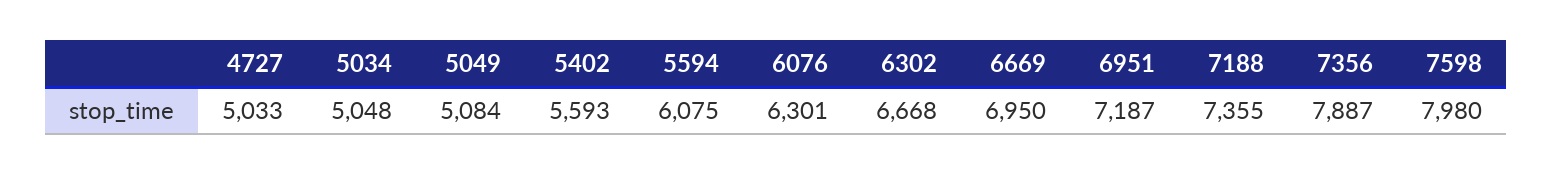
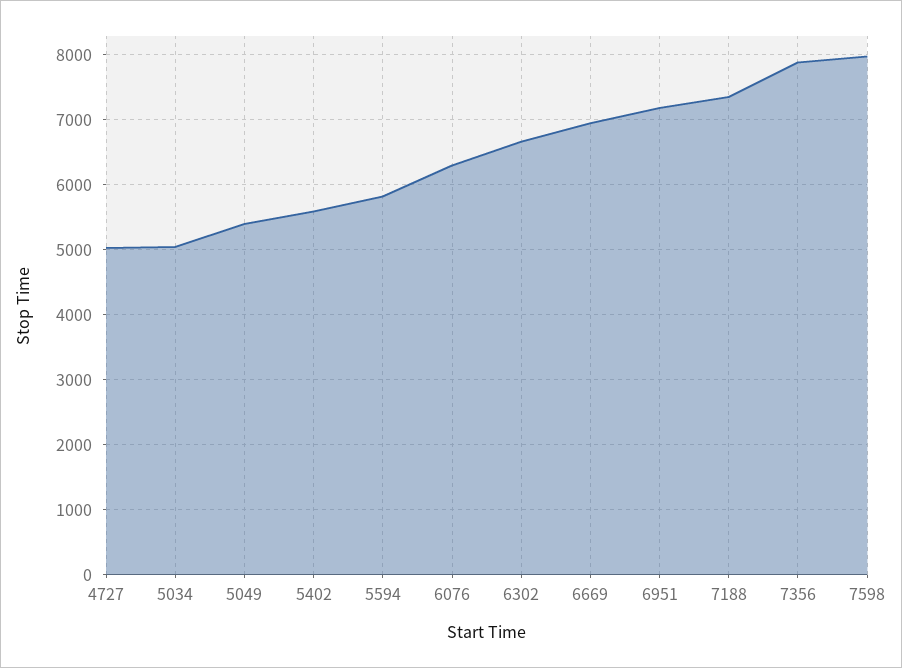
5049: 5084 -> 5400
5594: 6075 -> 5800

